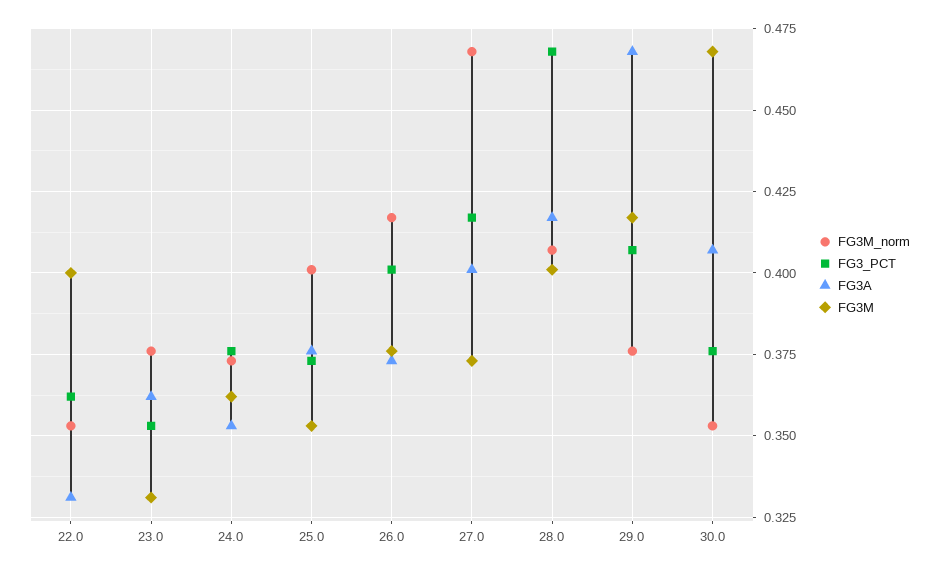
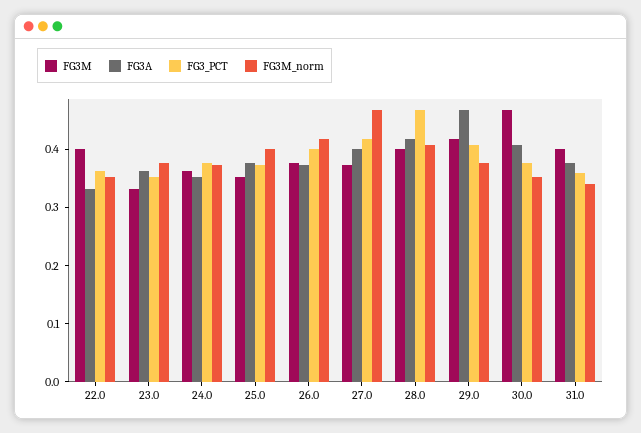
FG3M, 31.0: none -> 0.4
FG3A, 31.0: none -> 0.38
FG3_PCT, 31.0: none -> 0.36
FG3M_norm, 31.0: none -> 0.34

